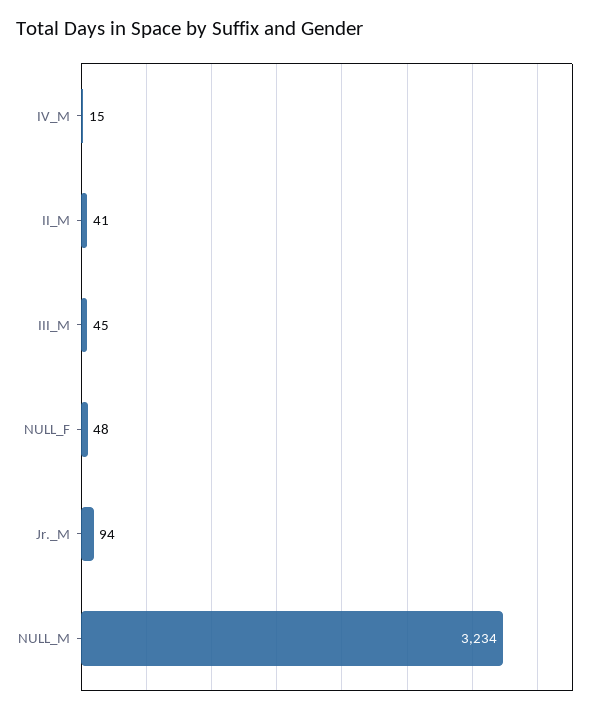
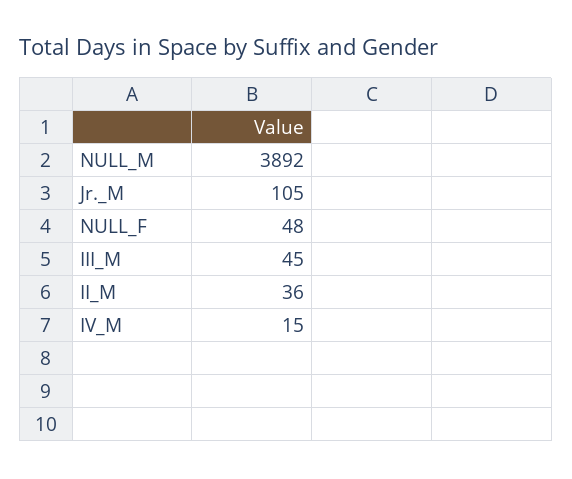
II_M: 41 -> 36
Jr._M: 94 -> 105
NULL_M: 3234 -> 3892

